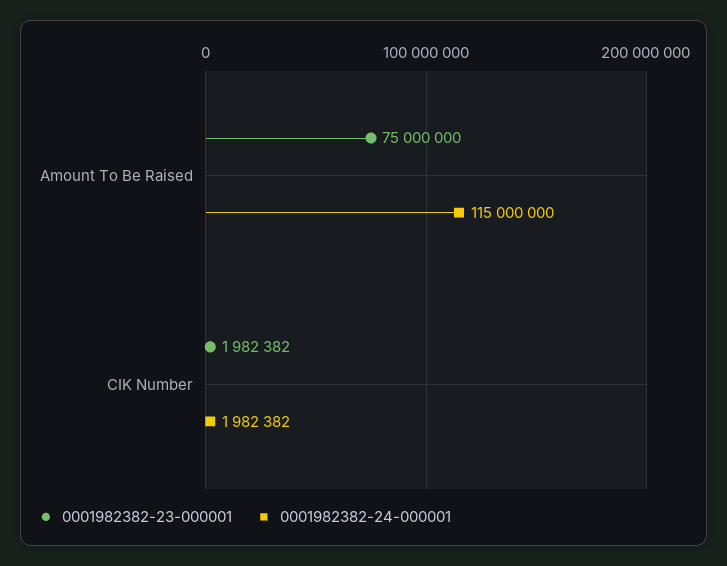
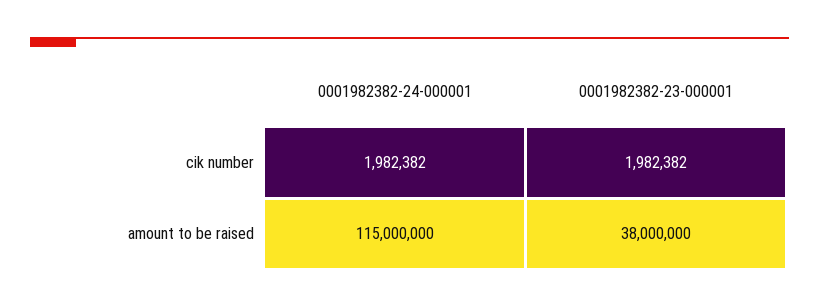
0001982382-23-000001, Amount To Be Raised: 75000000 -> 38000000

